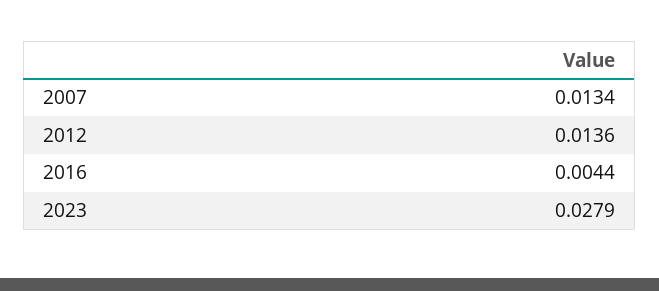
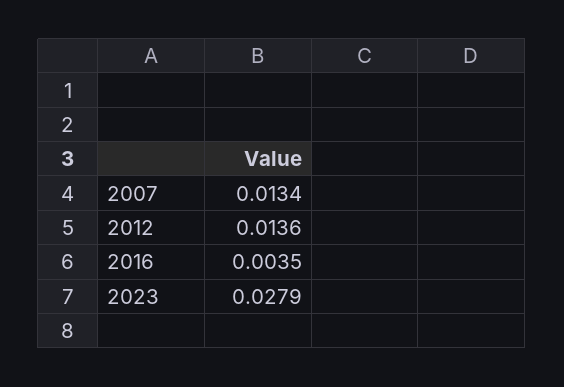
2016: 0.0044 -> 0.0035

